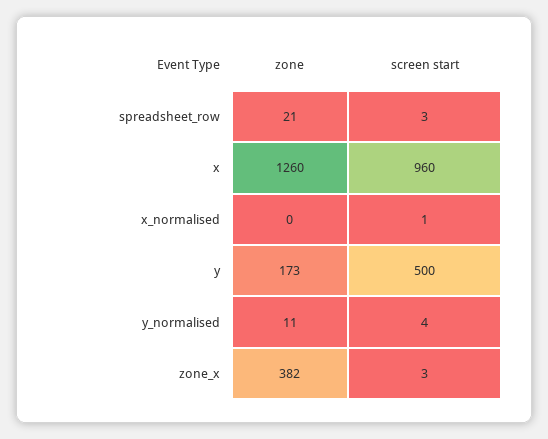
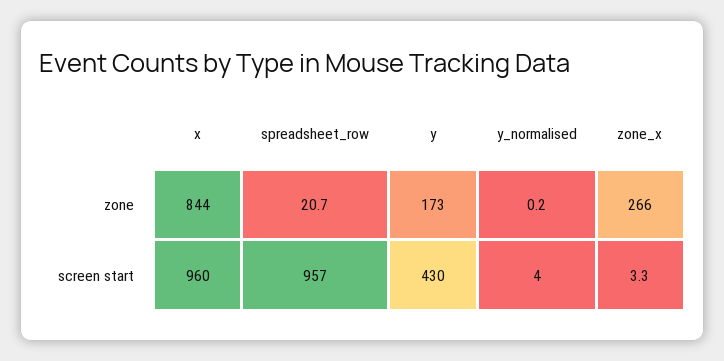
screen start, spreadsheet_row: 3 -> 957
zone, x: 1260 -> 844
zone, x_normalised: 0 -> none
screen start, x_normalised: 1 -> none
screen start, y: 500 -> 430
zone, y_normalised: 11 -> 0.2
zone, zone_x: 382 -> 266

